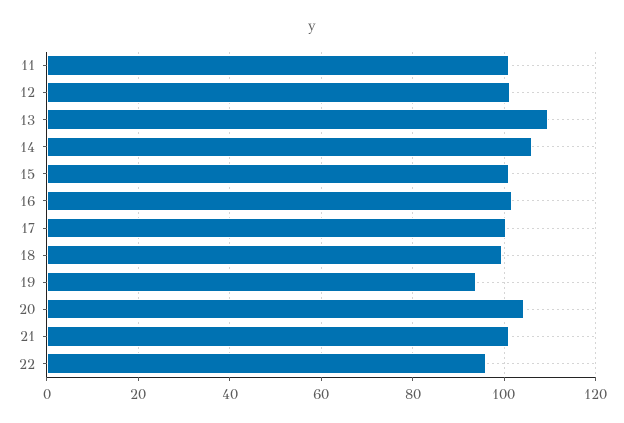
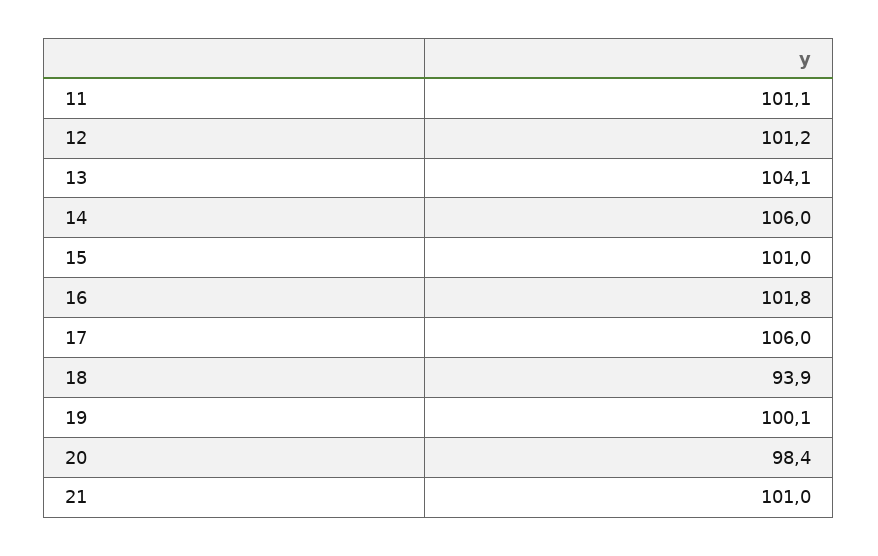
13: 110 -> 104.1
17: 100 -> 106
18: 100 -> 93.9
19: 94 -> 100.1
20: 104 -> 98.4
22: 96 -> none

